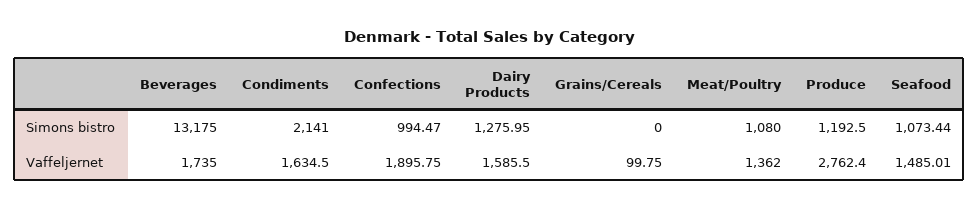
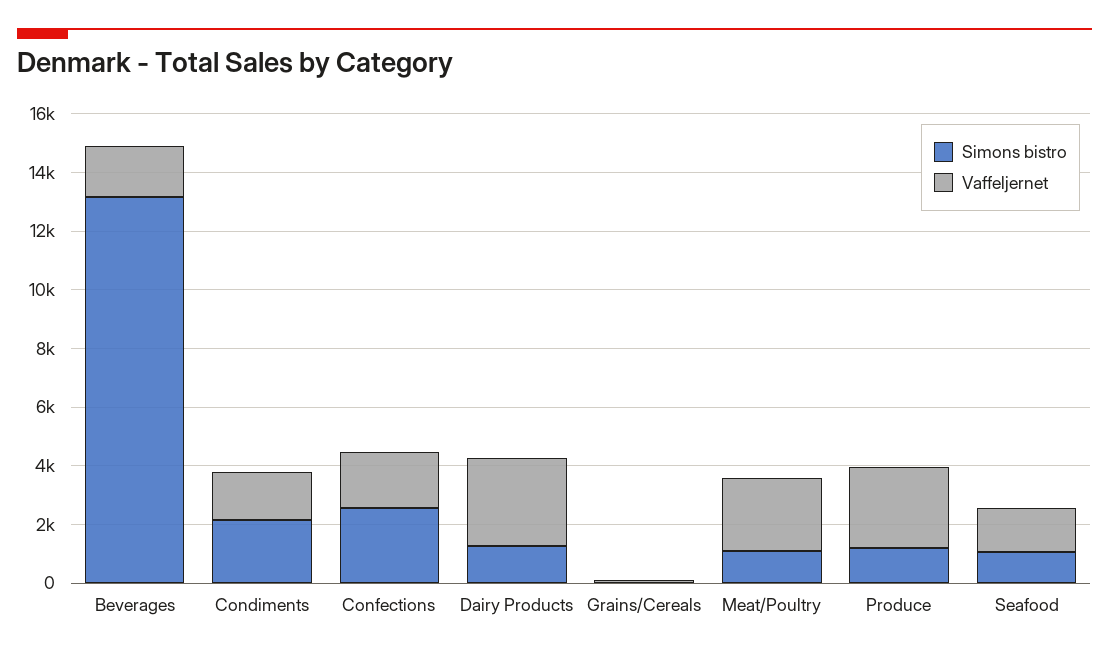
Simons bistro, Confections: 994.47 -> 2500
Vaffeljernet, Dairy Products: 1585.5 -> 3000
Vaffeljernet, Meat/Poultry: 1362 -> 2500

